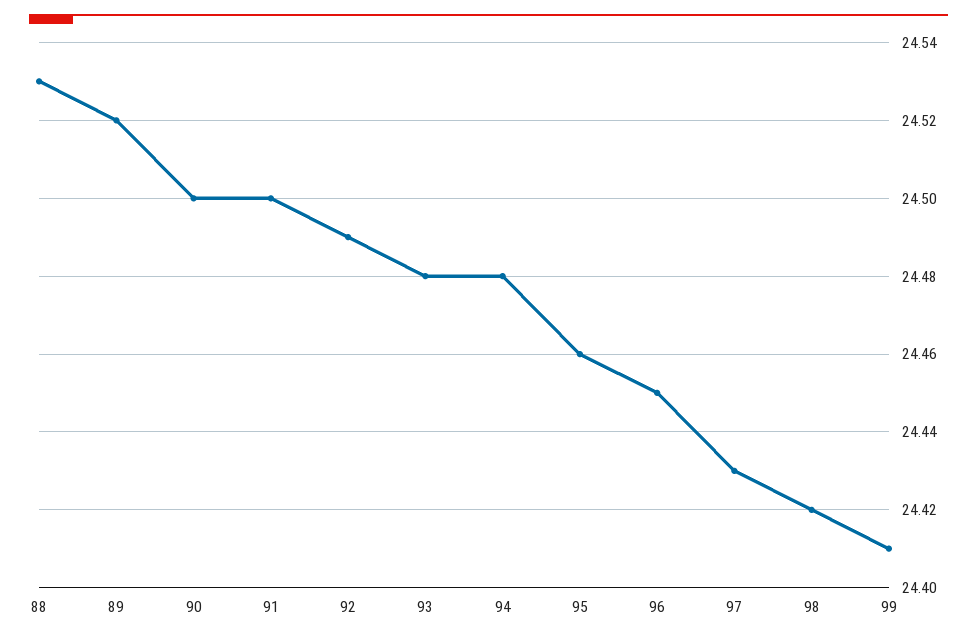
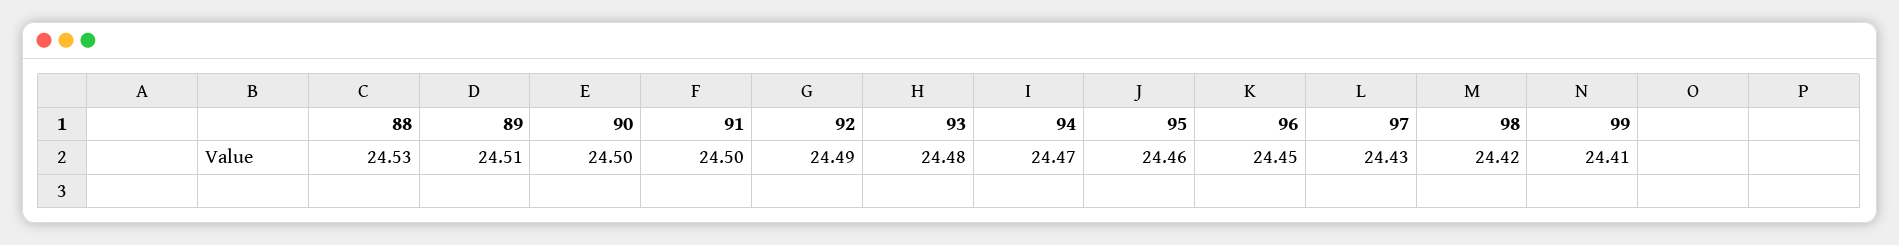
89: 24.52 -> 24.51
94: 24.48 -> 24.47

